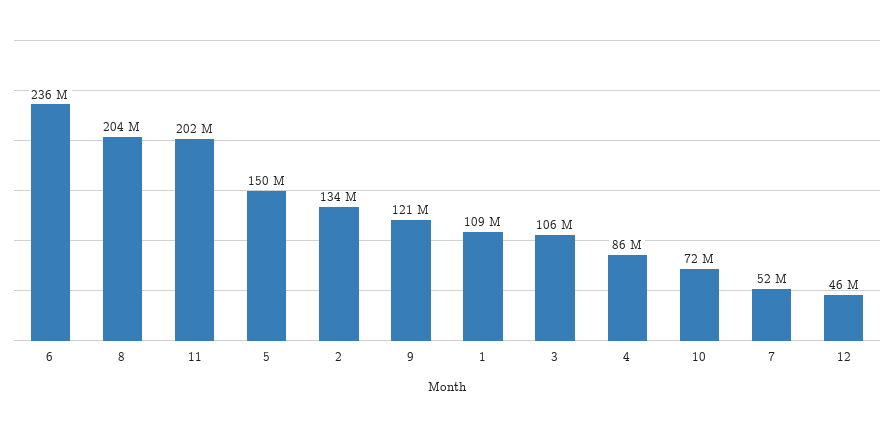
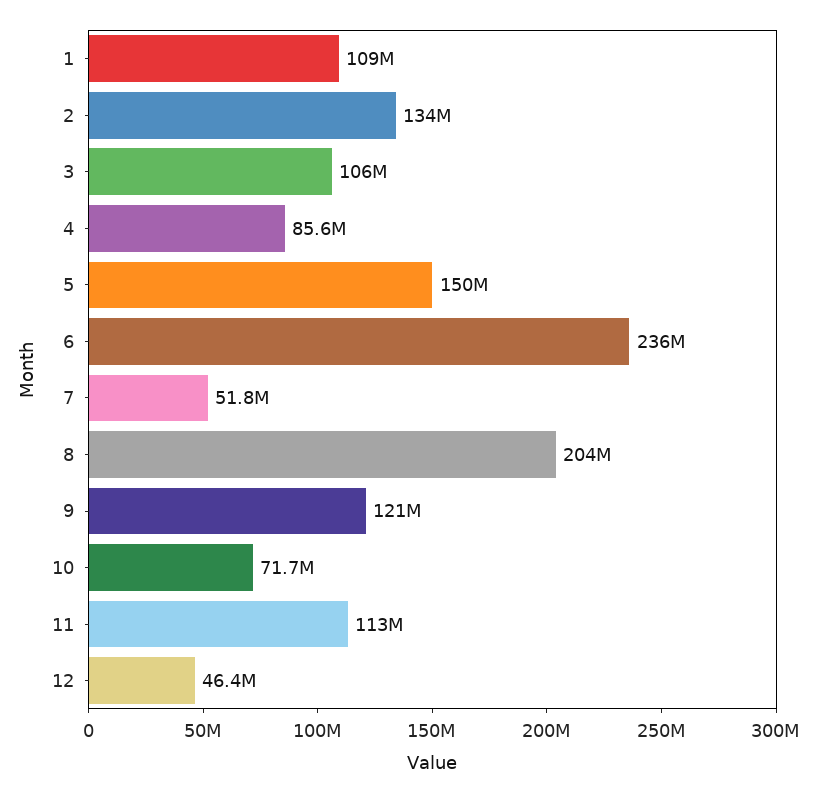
11: 202000000 -> 113000000

